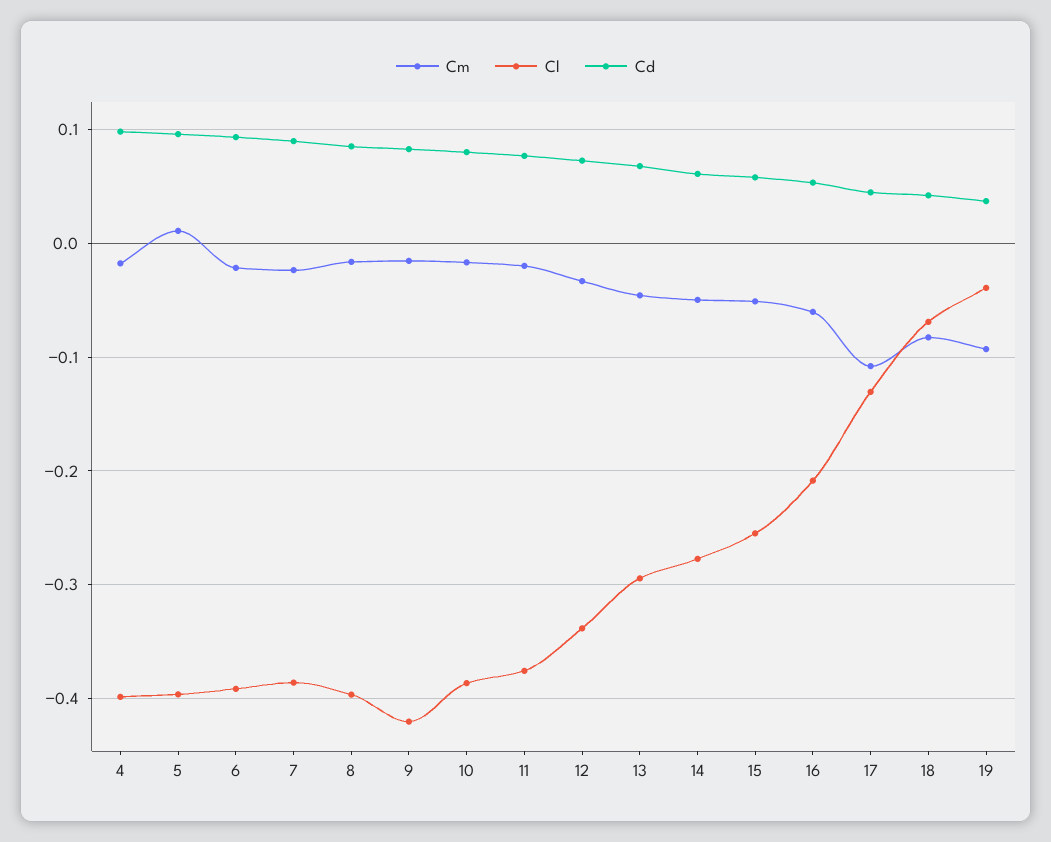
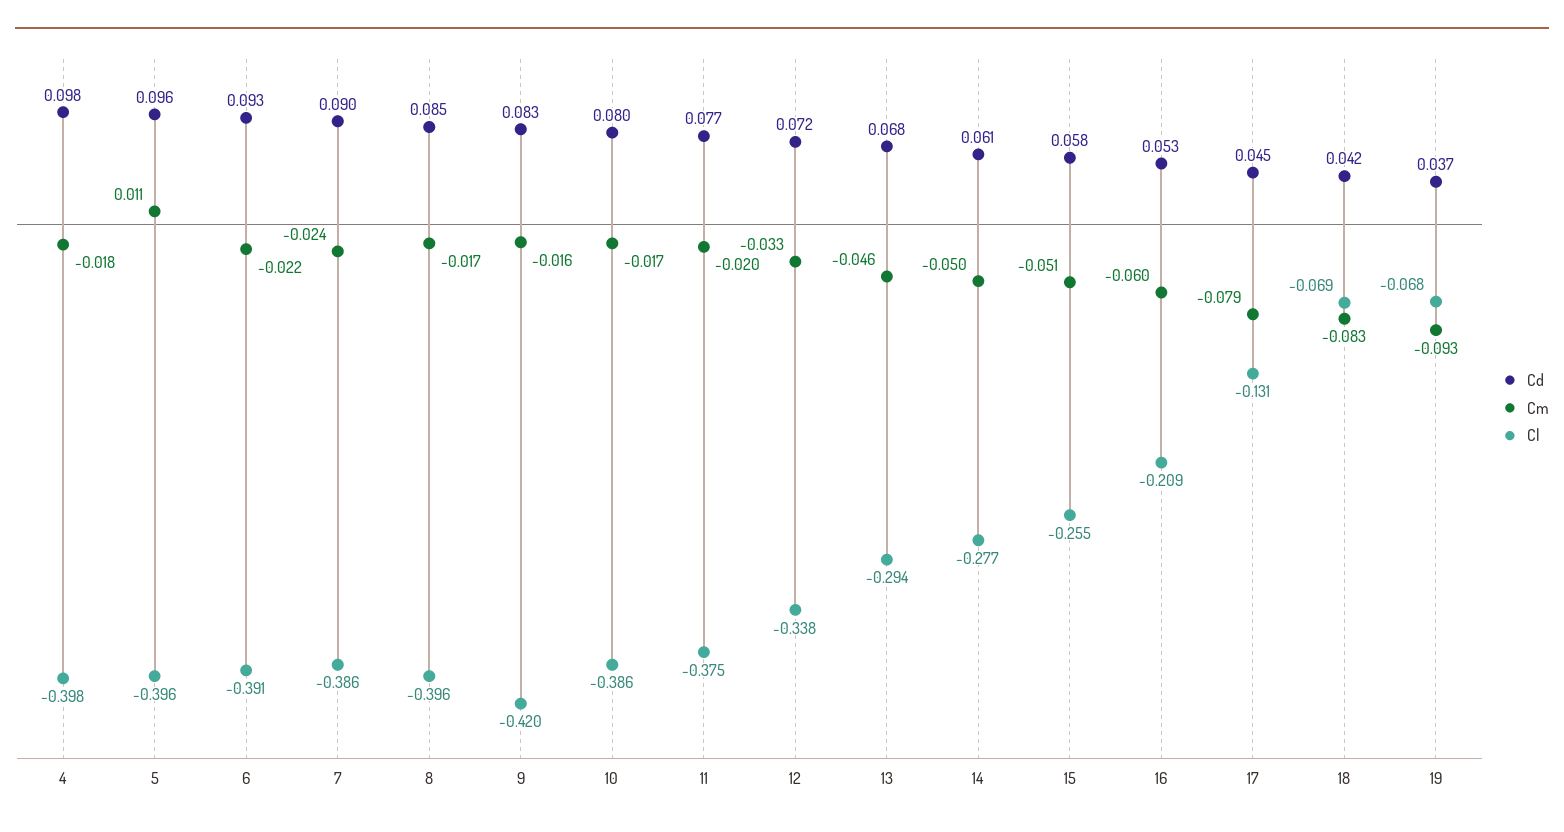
Cm, 17: -0.11 -> -0.079
Cl, 19: -0.04 -> -0.068

